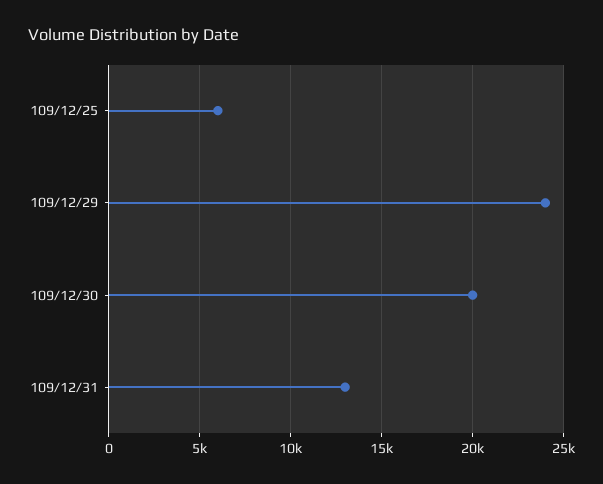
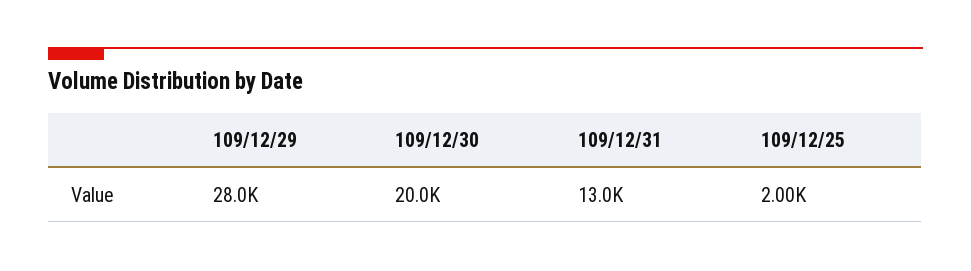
109/12/25: 6000 -> 2000
109/12/29: 24000 -> 28000

